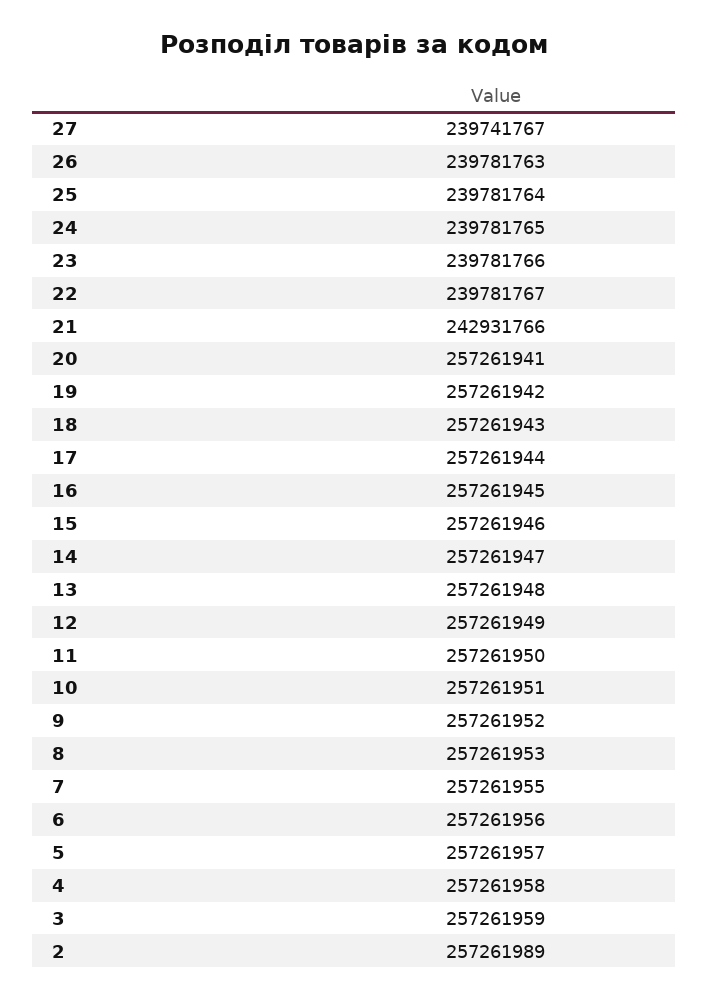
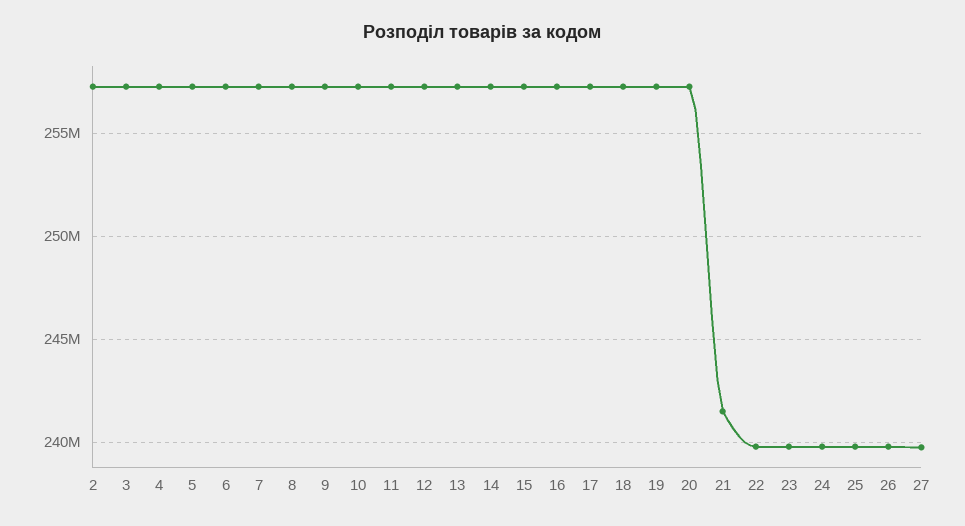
21: 242931766 -> 241500000

